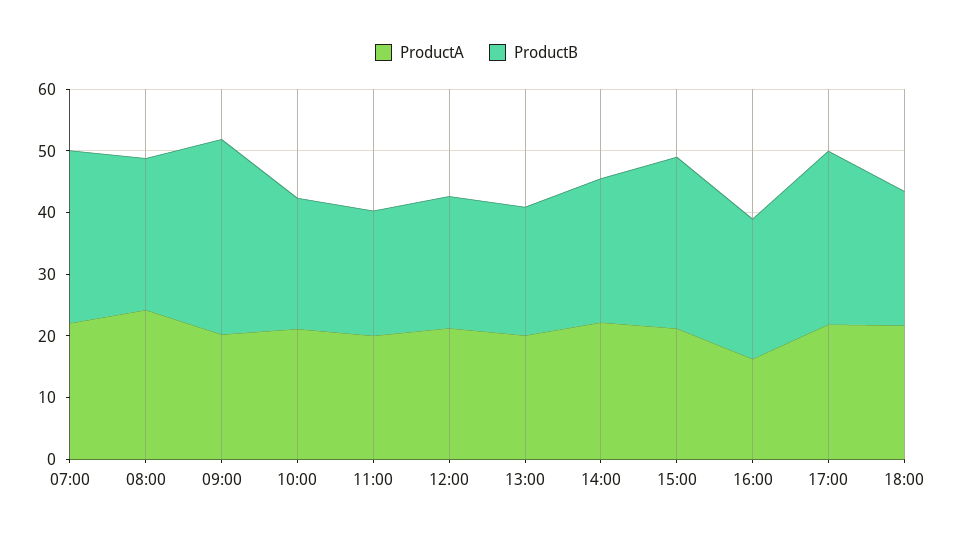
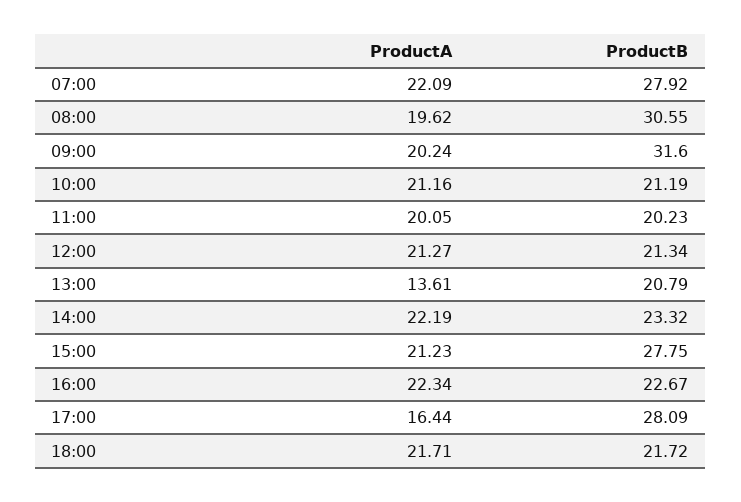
ProductA, 08:00: 24 -> 19.62
ProductB, 08:00: 24 -> 30.55
ProductA, 13:00: 20 -> 13.61
ProductA, 16:00: 16 -> 22.34
ProductA, 17:00: 22 -> 16.44

